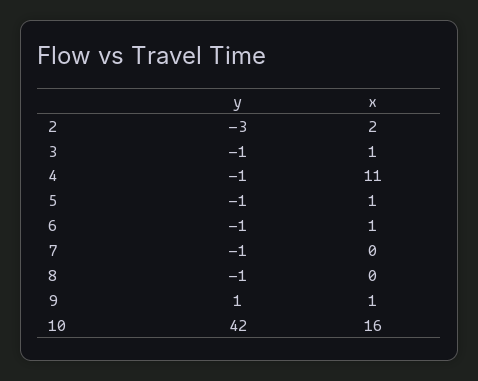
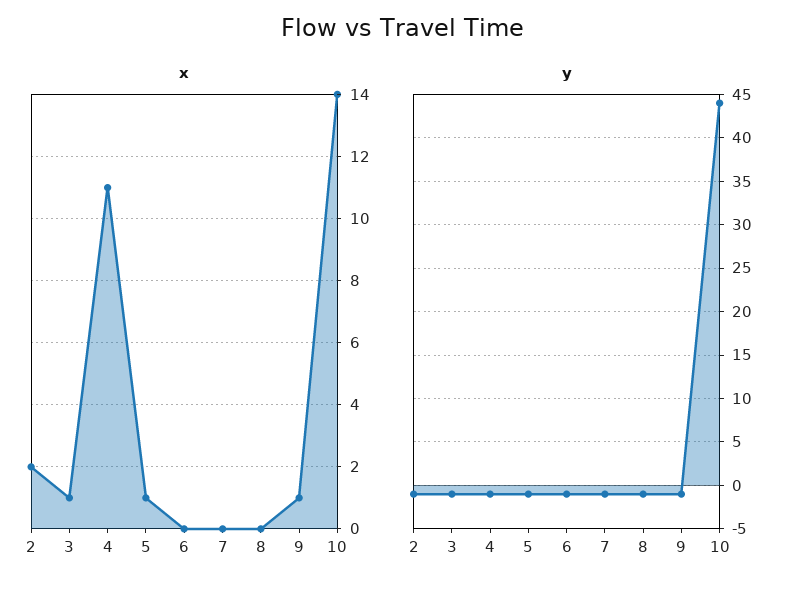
y, 2: -3 -> -1
x, 6: 1 -> 0
y, 9: 1 -> -1
y, 10: 42 -> 44
x, 10: 16 -> 14

